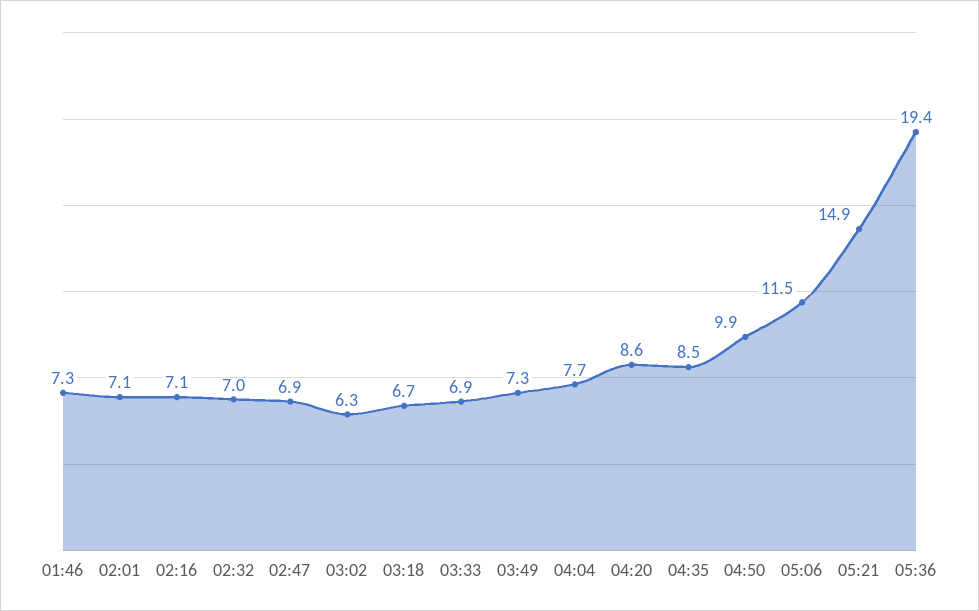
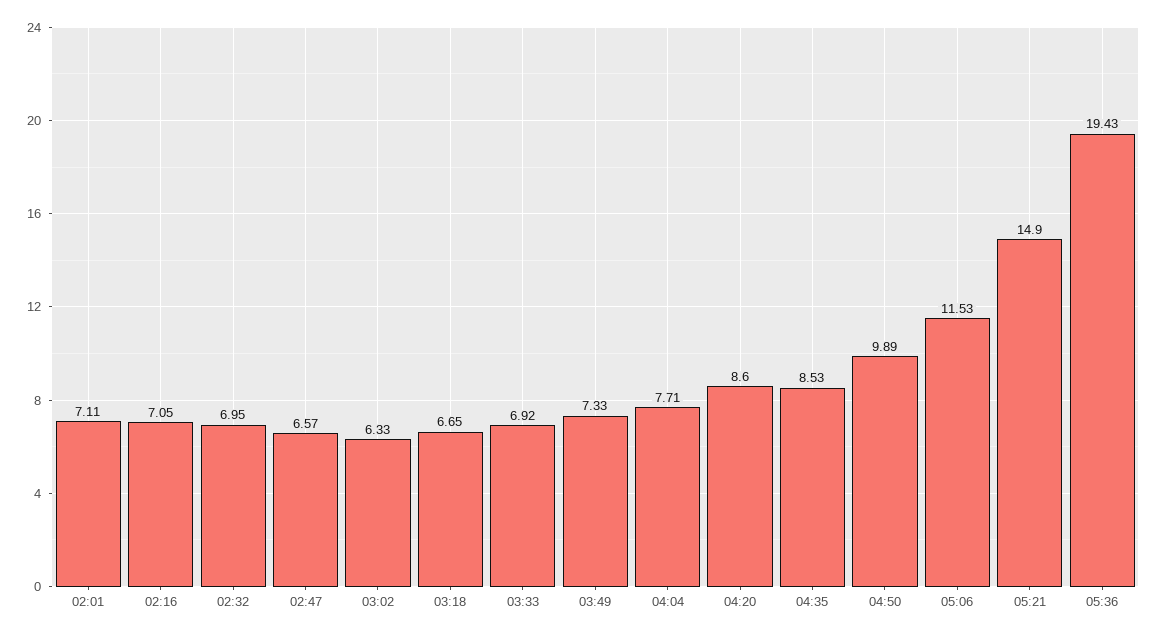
01:46: 7.3 -> none
02:47: 6.9 -> 6.57

